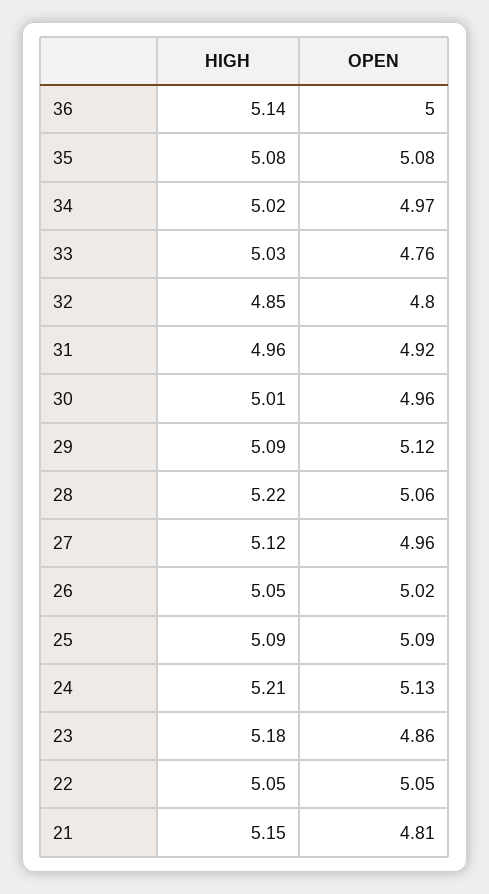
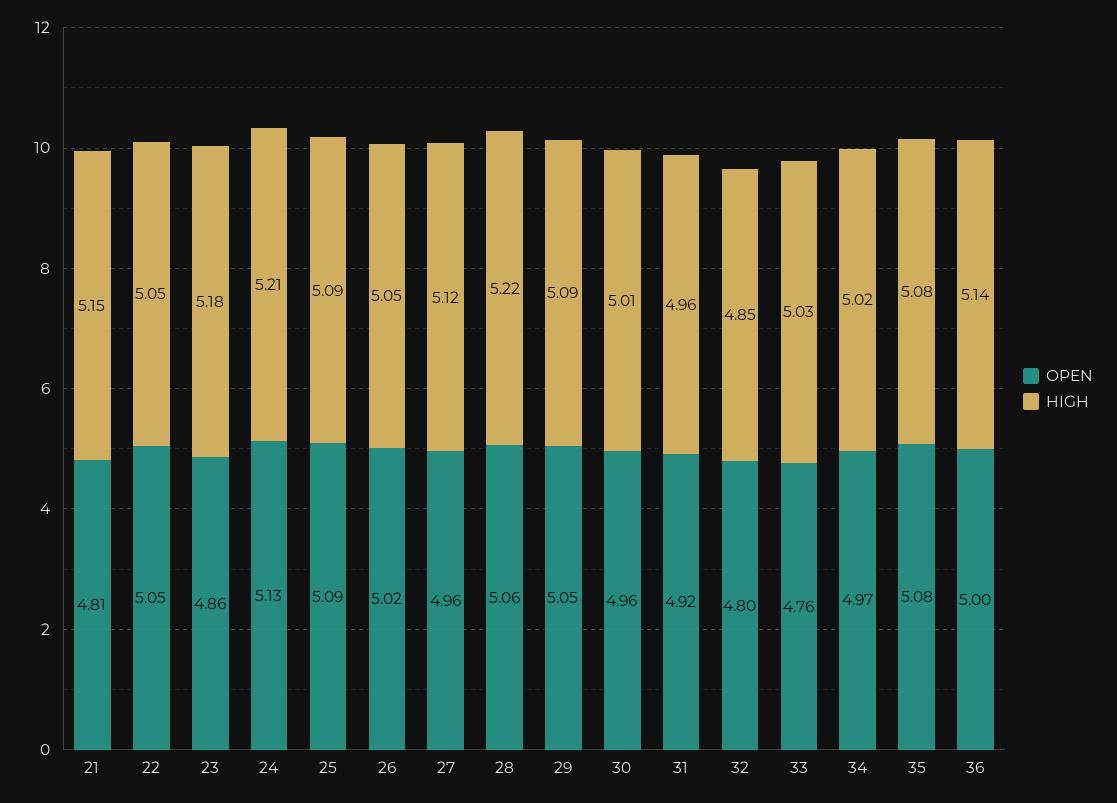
OPEN, 29: 5.12 -> 5.05

